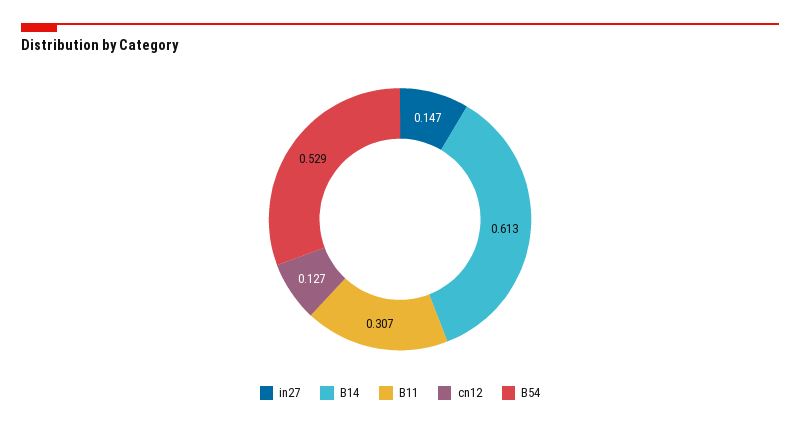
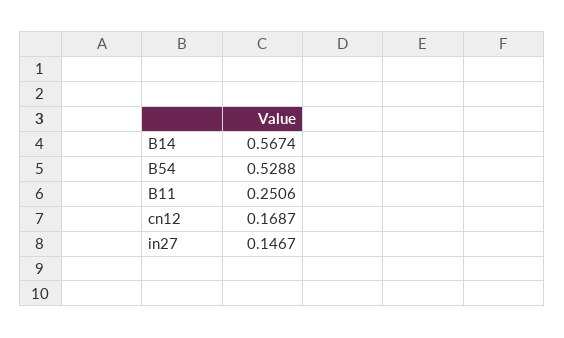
B14: 0.613 -> 0.5674
B11: 0.307 -> 0.2506
cn12: 0.127 -> 0.1687

